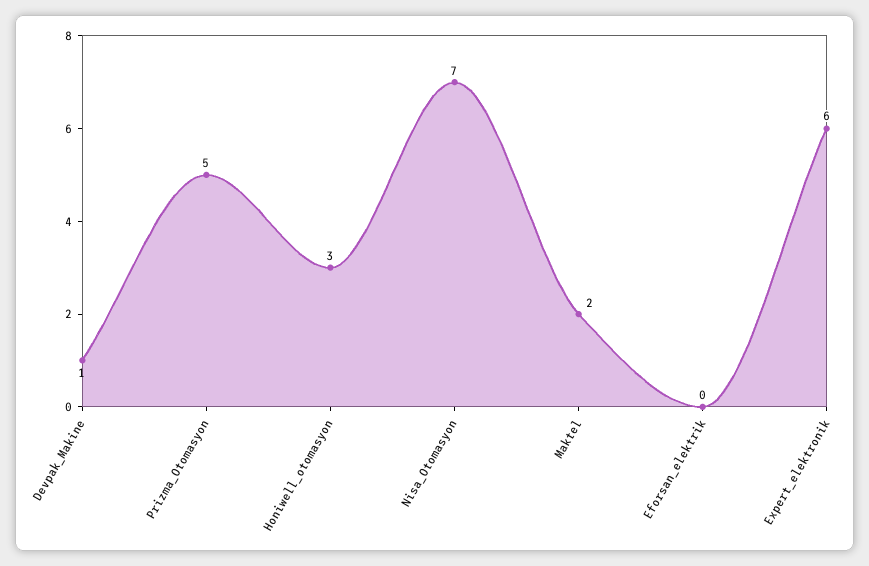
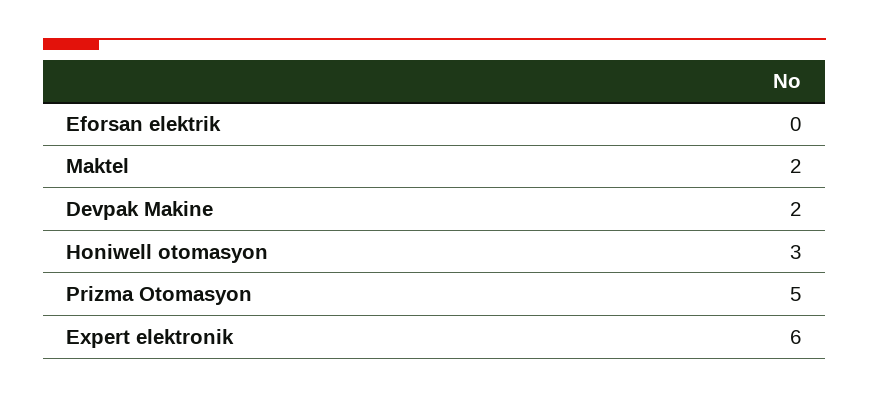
Devpak_Makine: 1 -> 2
Nisa_Otomasyon: 7 -> none

